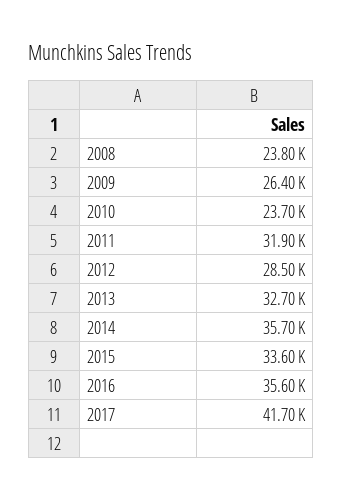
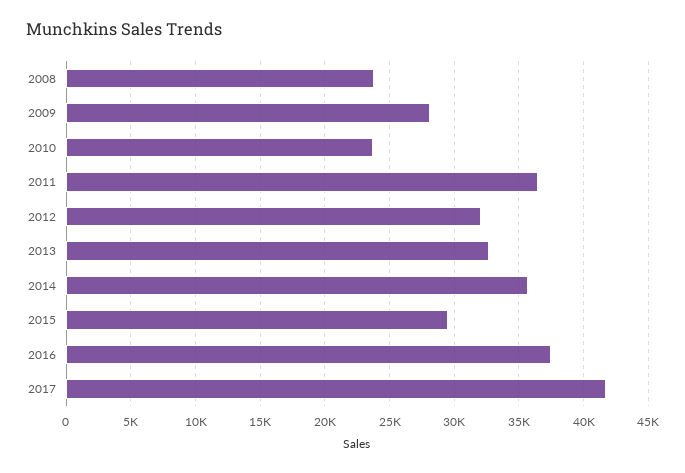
2009: 26400 -> 28000
2011: 31900 -> 36500
2012: 28500 -> 32000
2015: 33600 -> 29500
2016: 35600 -> 37500

